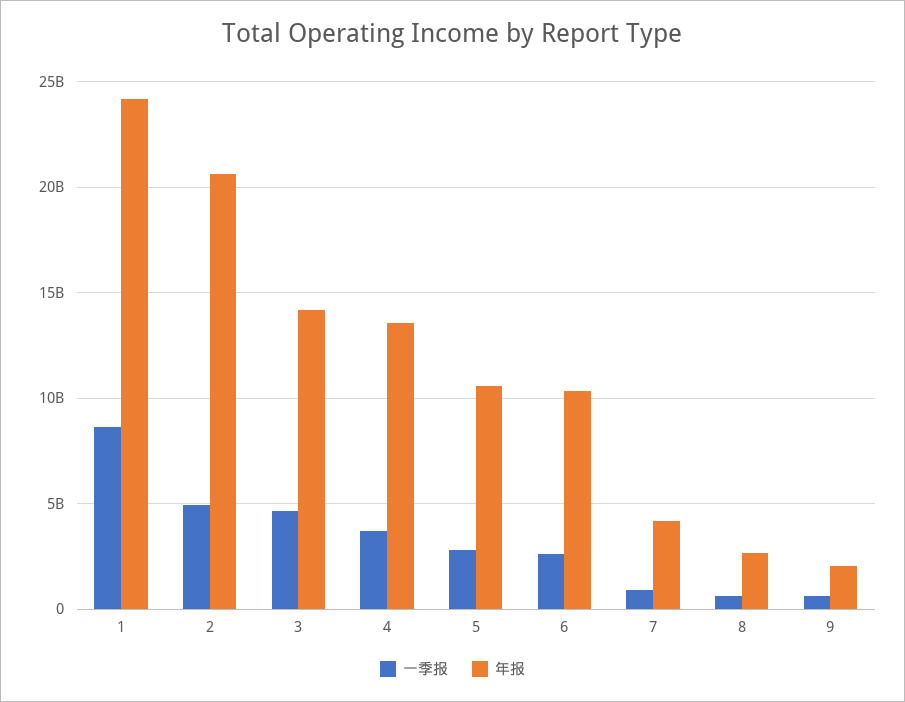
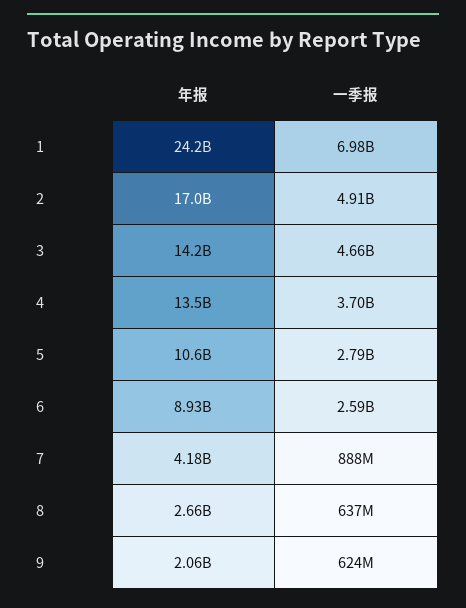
一季报, 1: 8500000000 -> 6980000000
年报, 2: 20500000000 -> 17000000000
年报, 6: 10500000000 -> 8930000000

